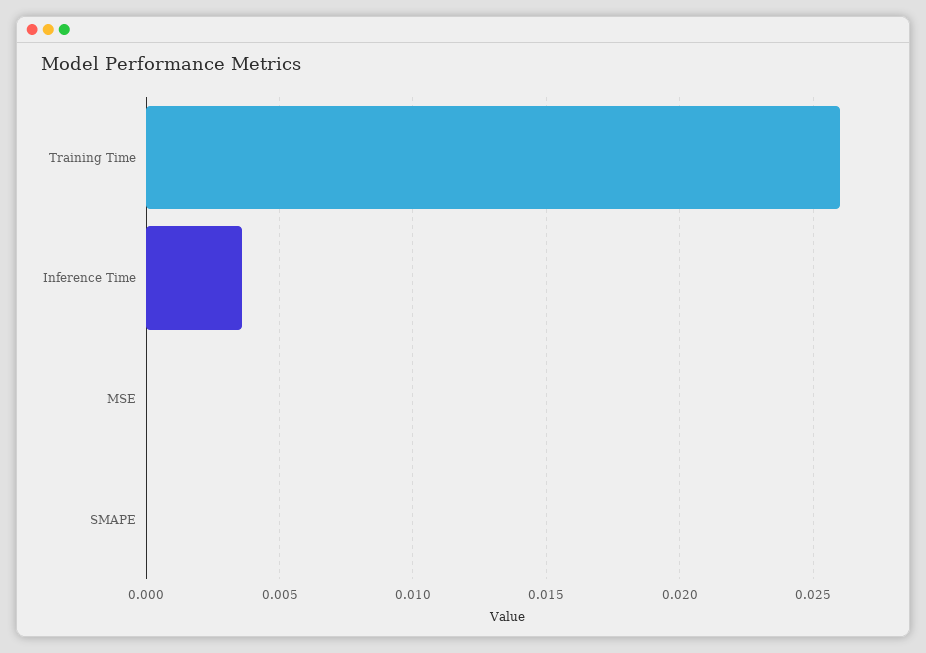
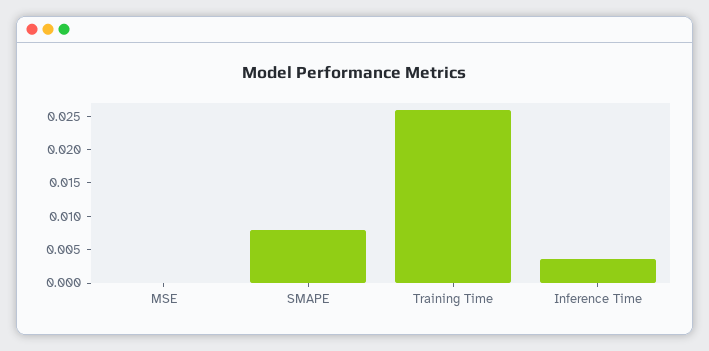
SMAPE: 0 -> 0.0075

